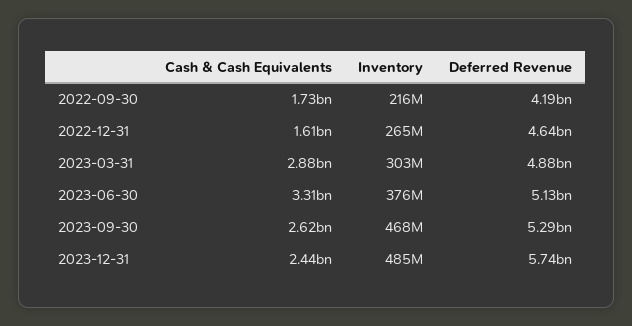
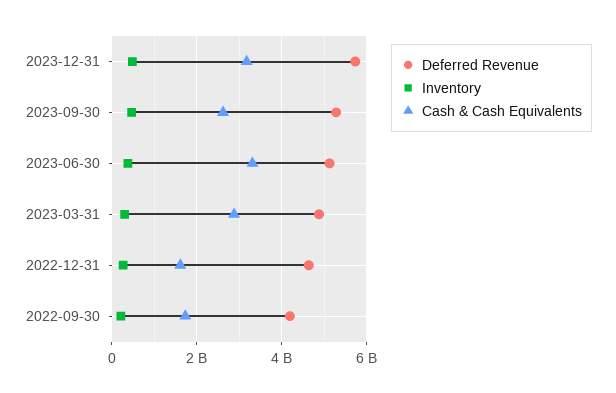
Cash & Cash Equivalents, 2023-12-31: 2440000000 -> 3200000000

